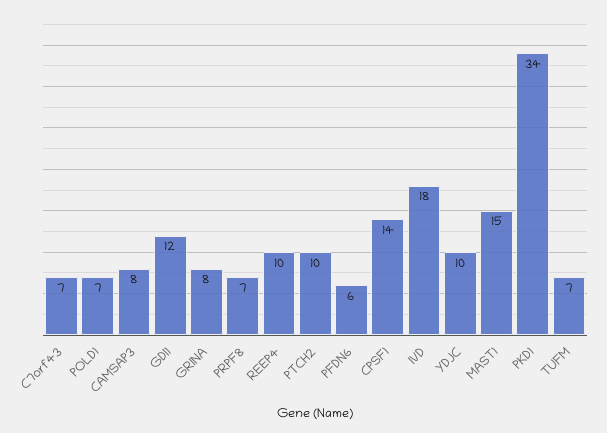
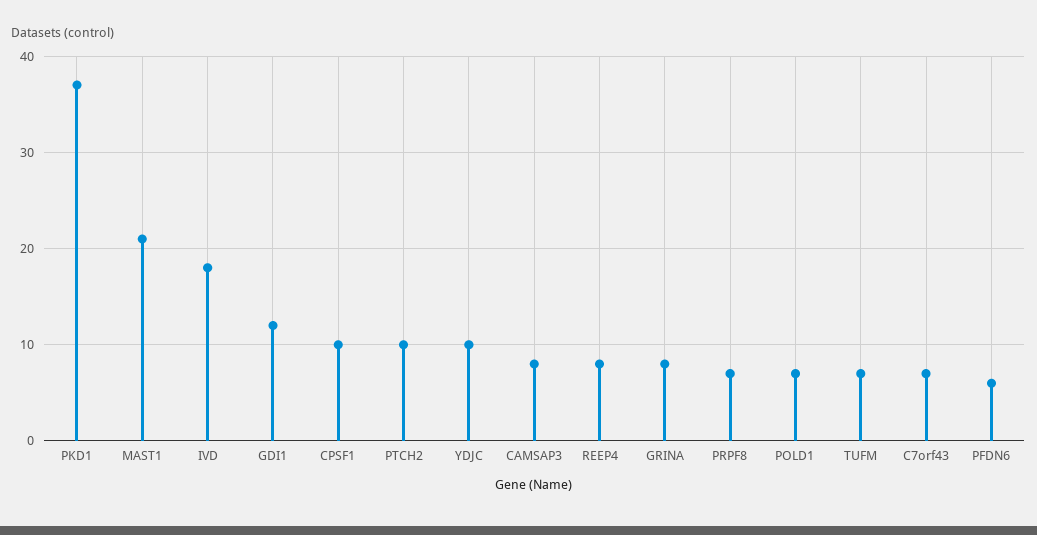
REEP4: 10 -> 8
CPSF1: 14 -> 10
MAST1: 15 -> 21
PKD1: 34 -> 37

